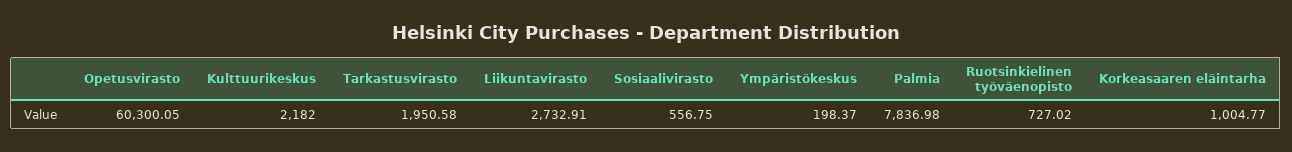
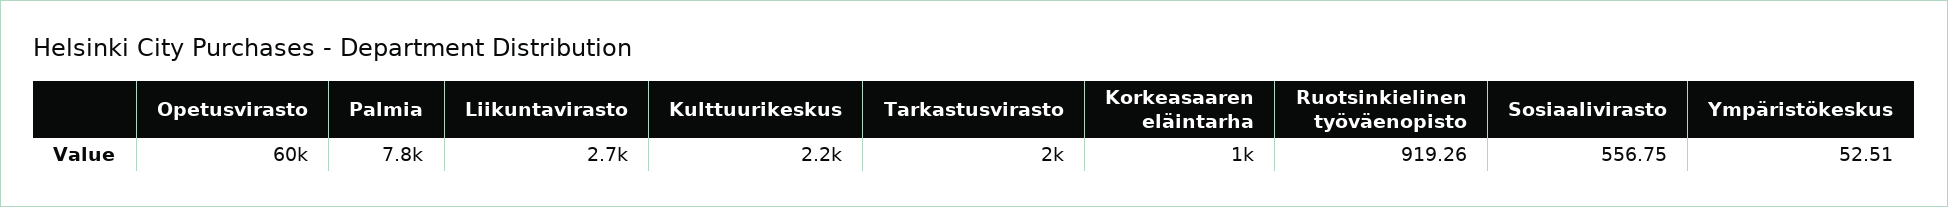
Ympäristökeskus: 198.37 -> 52.51
Ruotsinkielinen työväenopisto: 727.02 -> 919.26

